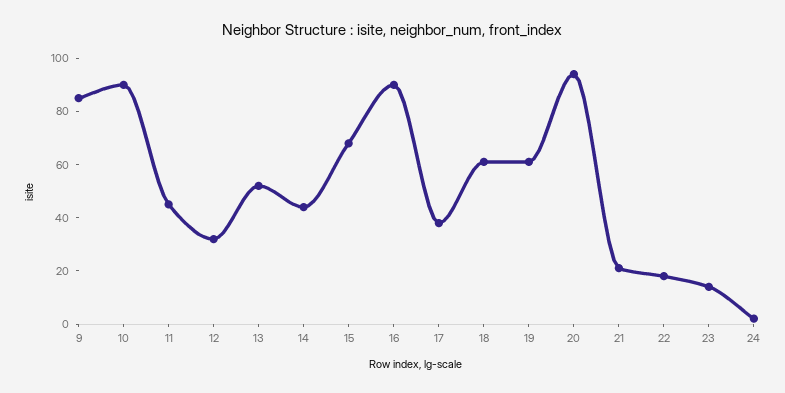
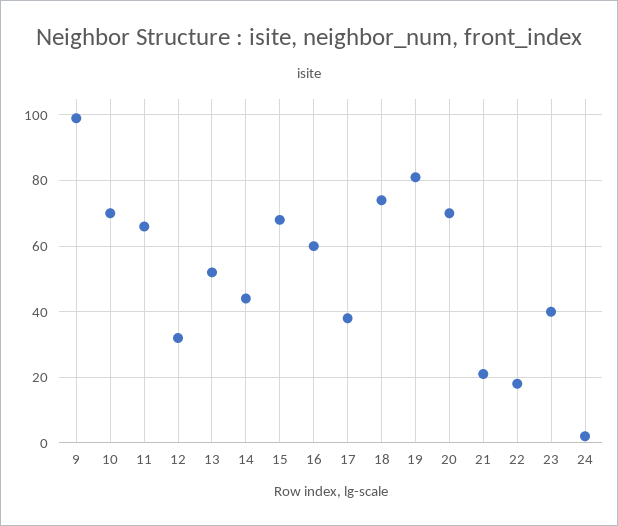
9: 85 -> 100
10: 90 -> 70
11: 45 -> 65
16: 90 -> 60
18: 60 -> 75
19: 60 -> 80
20: 95 -> 70
23: 15 -> 40

